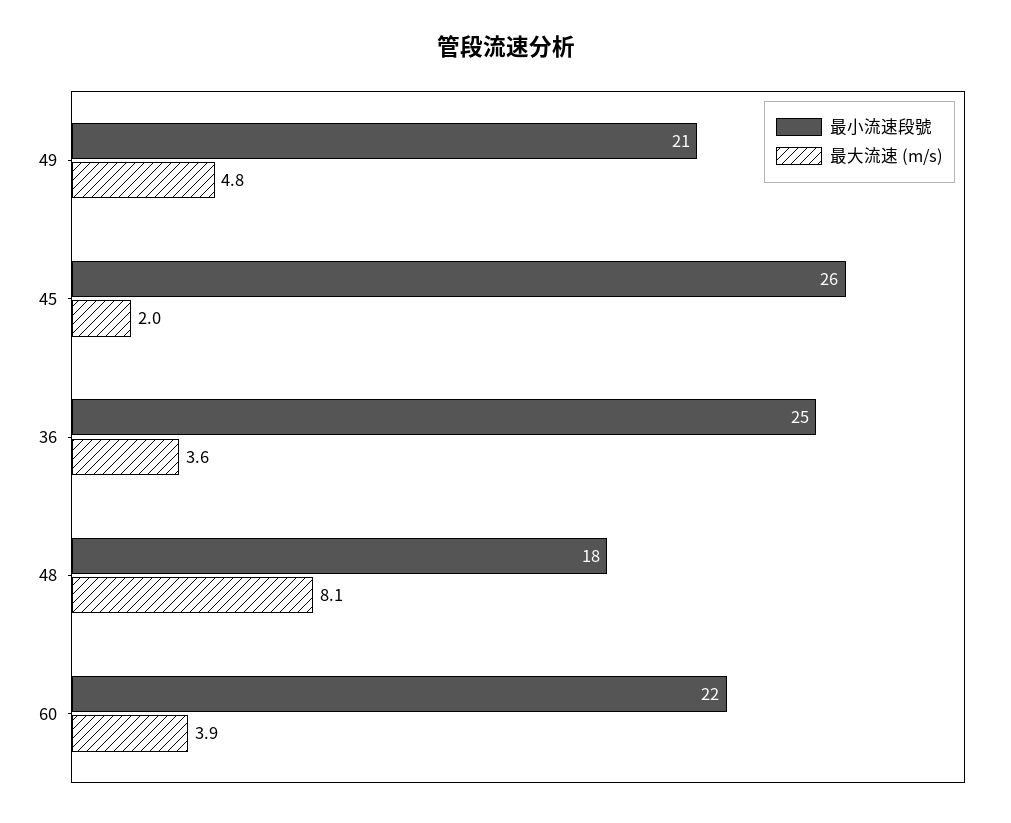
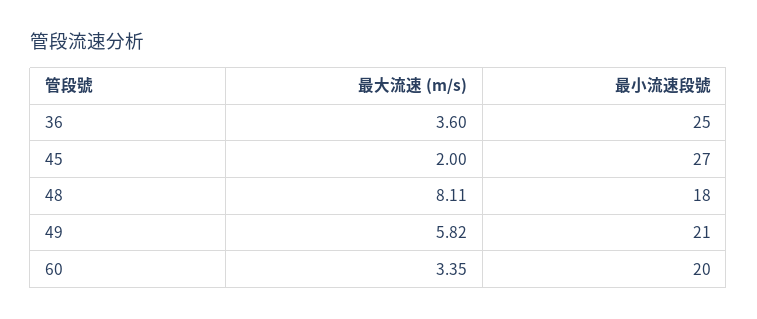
最大流速 (m/s), 49: 4.8 -> 5.82
最小流速段號, 45: 26 -> 27
最小流速段號, 60: 22 -> 20
最大流速 (m/s), 60: 3.9 -> 3.35

